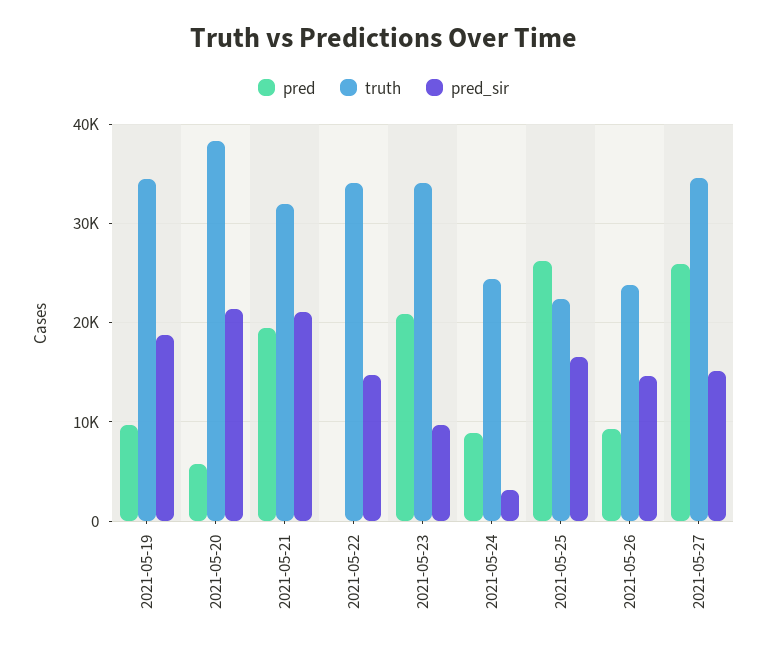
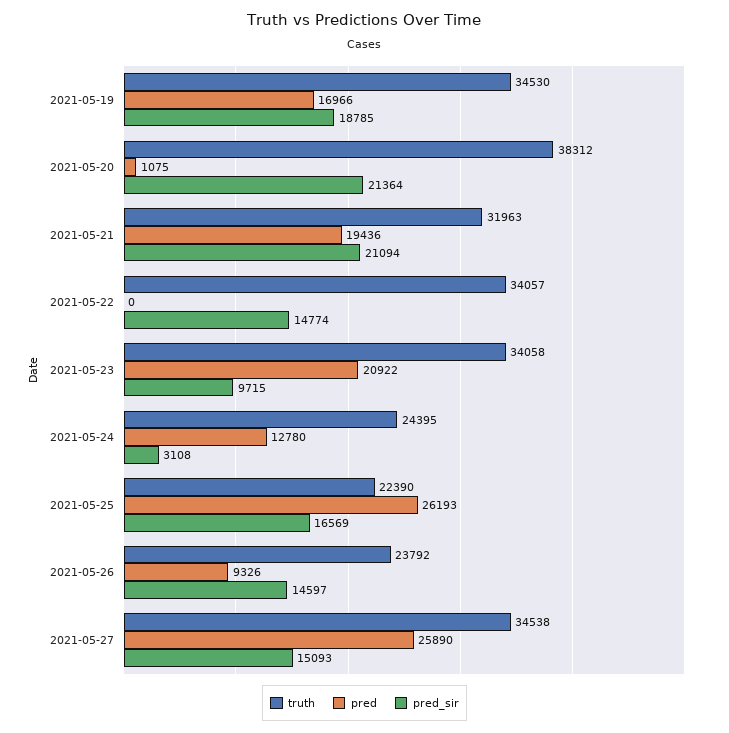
pred, 2021-05-19: 10000 -> 16966
pred, 2021-05-20: 6000 -> 1075
pred, 2021-05-24: 9000 -> 12780

